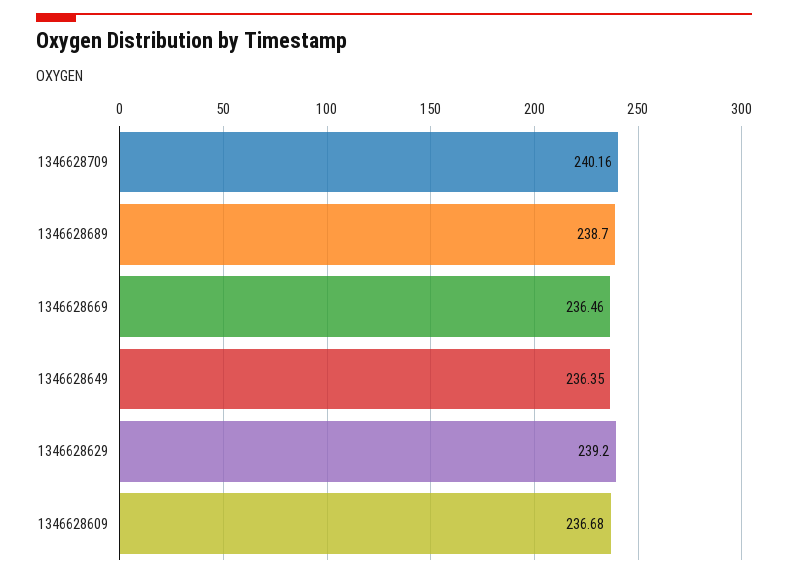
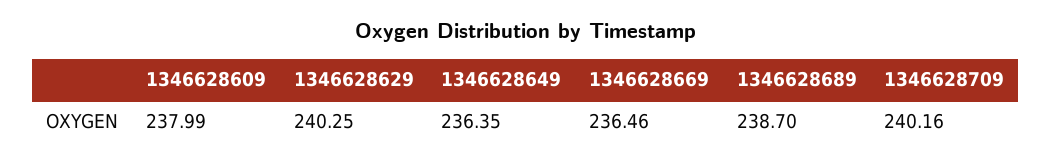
1346628629: 239.2 -> 240.25
1346628609: 236.68 -> 237.99

